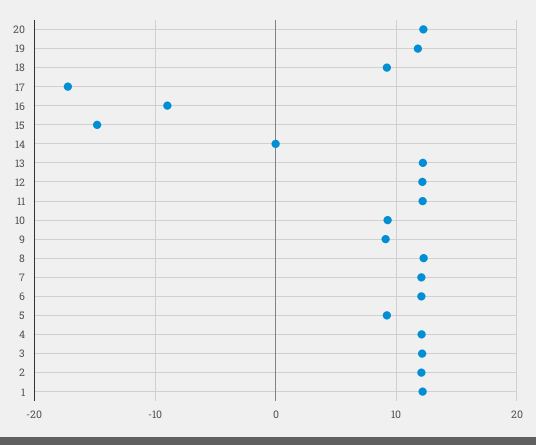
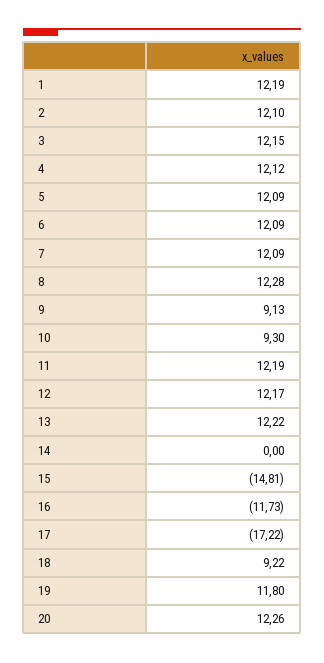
16: -9 -> -11.73
5: 9 -> 12.09

